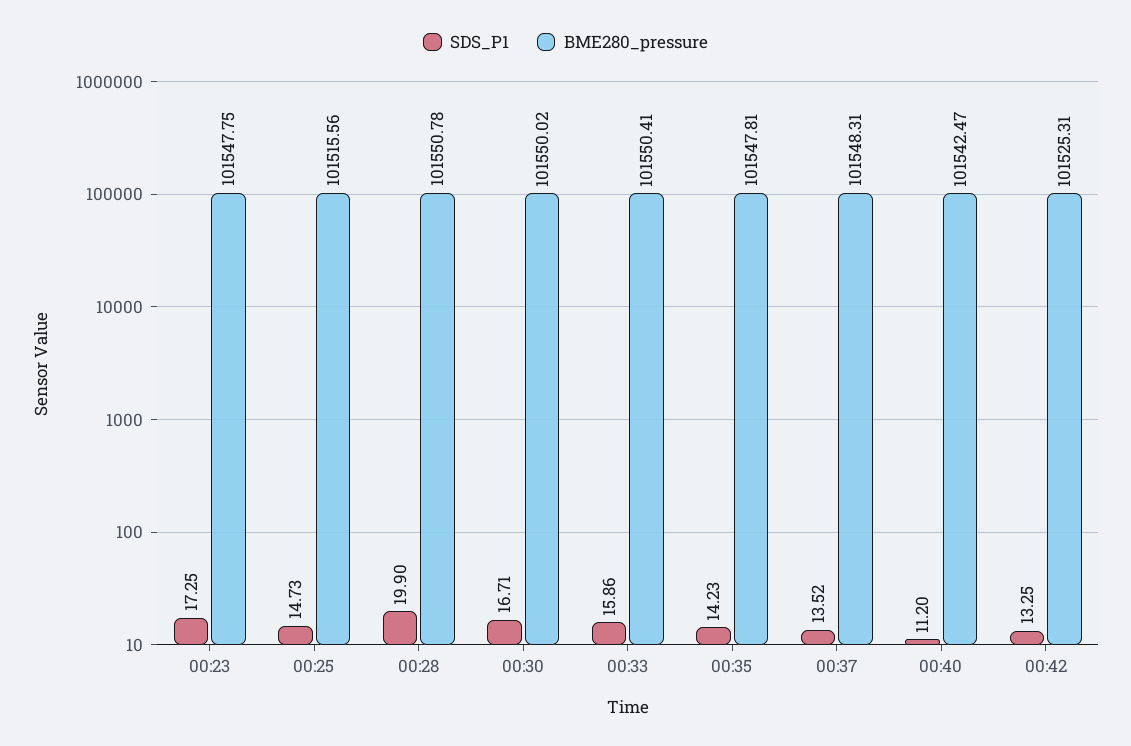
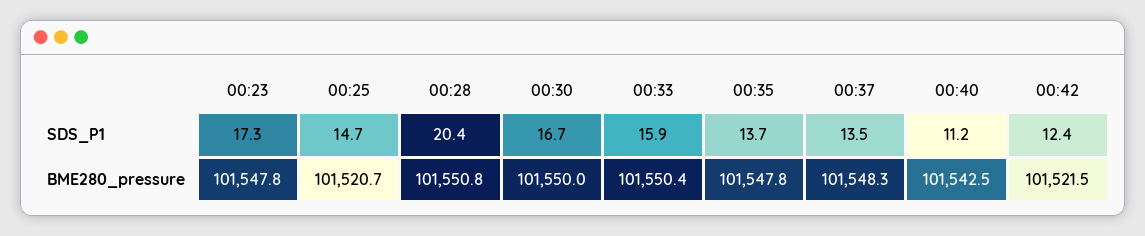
BME280_pressure, 00:25: 101515.56 -> 101520.7
SDS_P1, 00:28: 19.9 -> 20.4
SDS_P1, 00:35: 14.23 -> 13.7
SDS_P1, 00:42: 13.25 -> 12.4
BME280_pressure, 00:42: 101525.31 -> 101521.5

